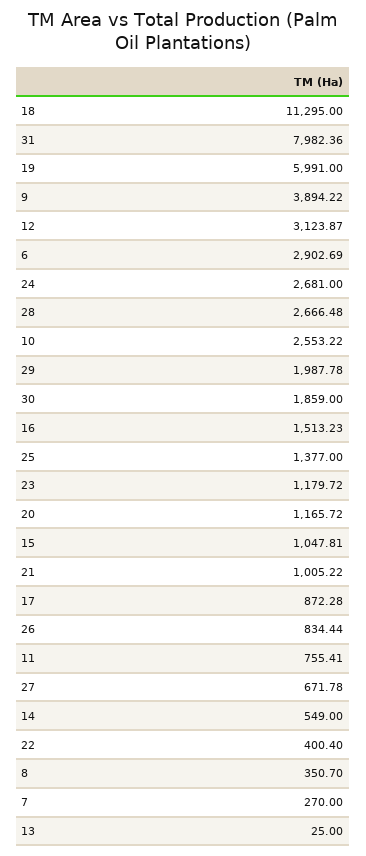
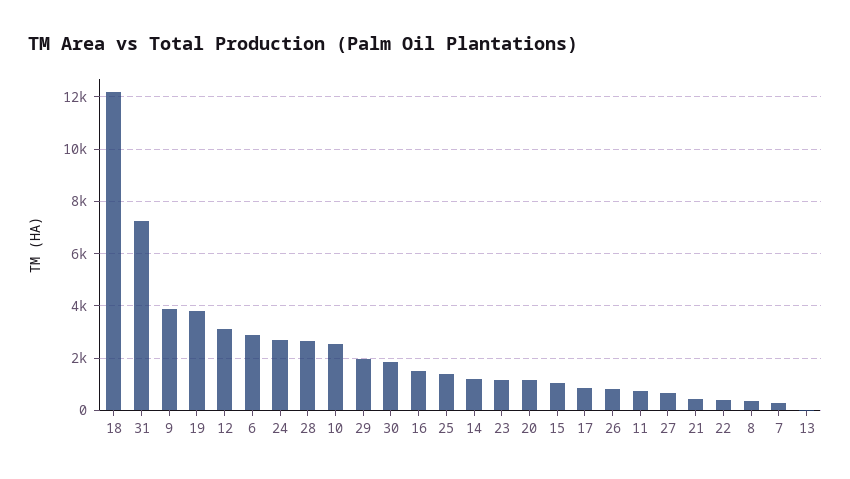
18: 11295 -> 12250
31: 7982.36 -> 7250
19: 5991 -> 3750
21: 1005.22 -> 500
14: 549 -> 1250

